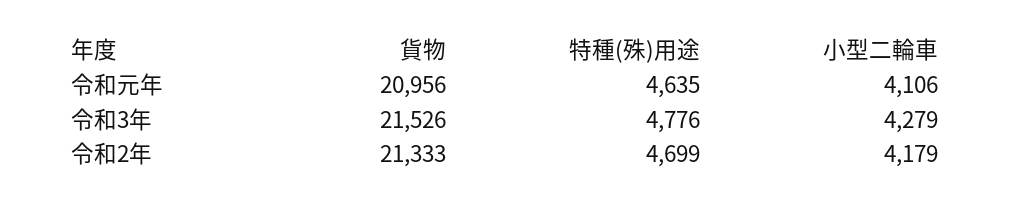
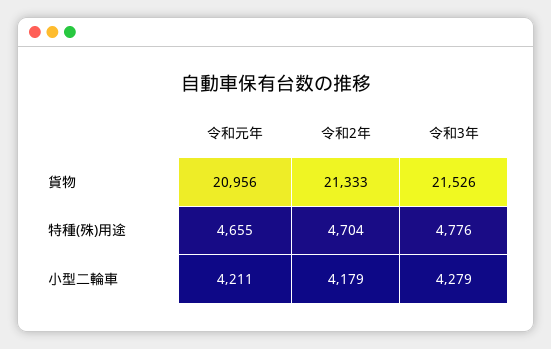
特種(殊)用途, 令和元年: 4635 -> 4655
小型二輪車, 令和元年: 4106 -> 4211
特種(殊)用途, 令和2年: 4699 -> 4704

